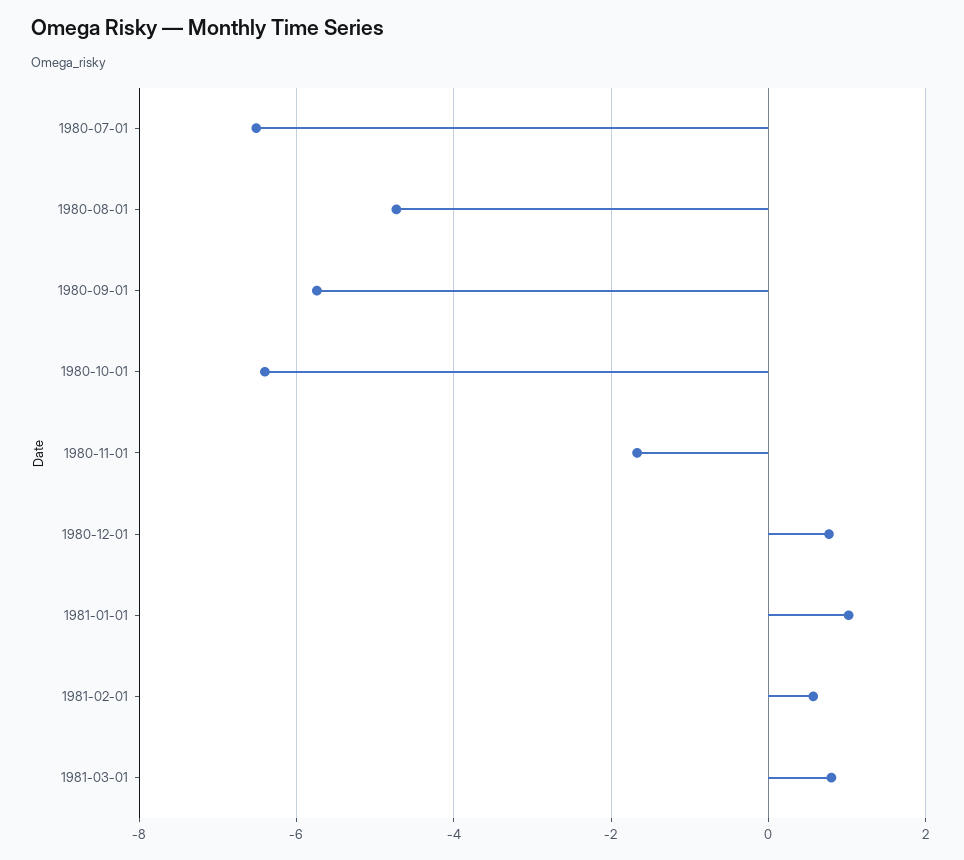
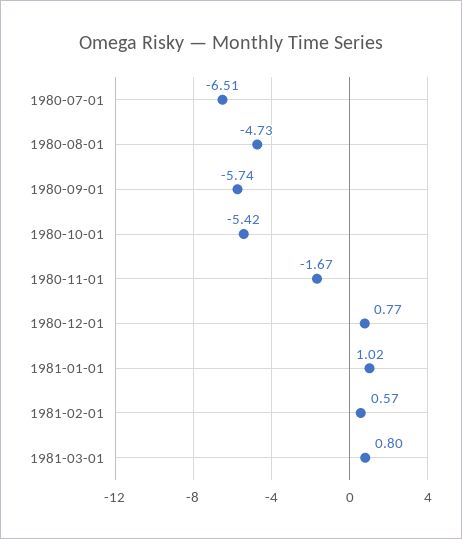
1980-10-01: -6.4 -> -5.42

